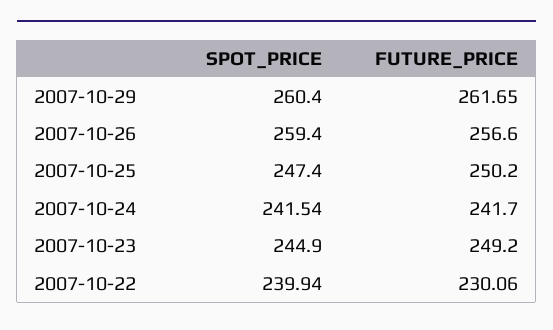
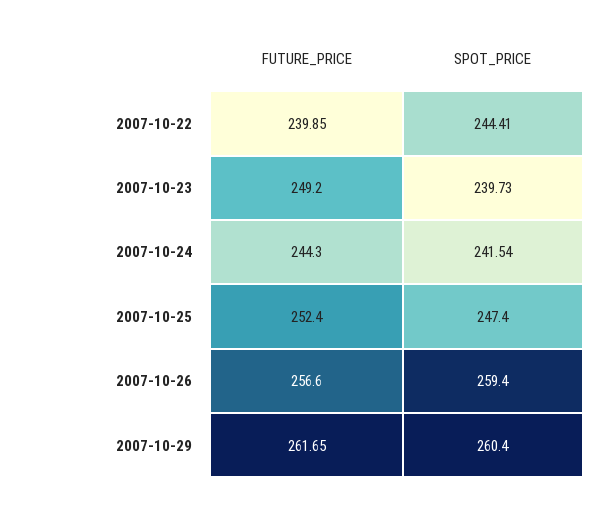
FUTURE_PRICE, 2007-10-25: 250.2 -> 252.4
FUTURE_PRICE, 2007-10-24: 241.7 -> 244.3
SPOT_PRICE, 2007-10-23: 244.9 -> 239.73
SPOT_PRICE, 2007-10-22: 239.94 -> 244.41
FUTURE_PRICE, 2007-10-22: 230.06 -> 239.85

